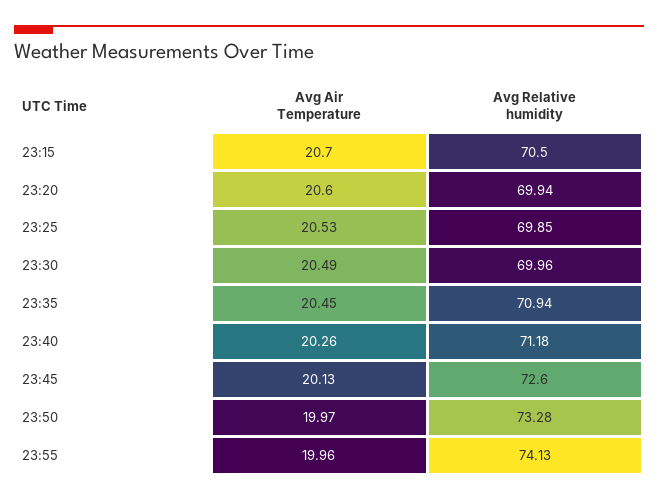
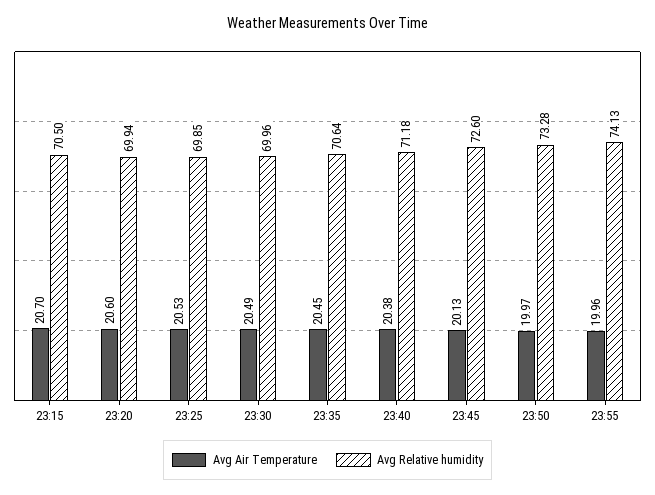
Avg Relative humidity, 23:35: 70.94 -> 70.64
Avg Air Temperature, 23:40: 20.26 -> 20.38

